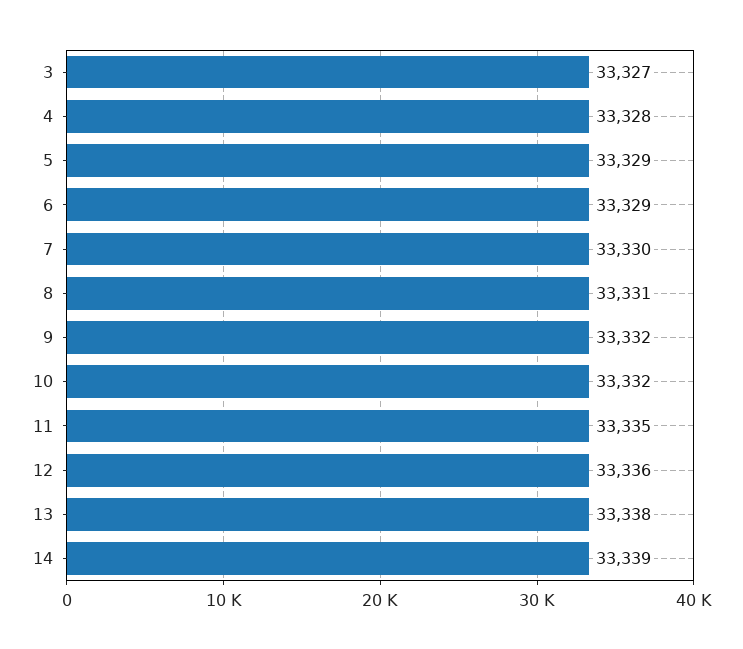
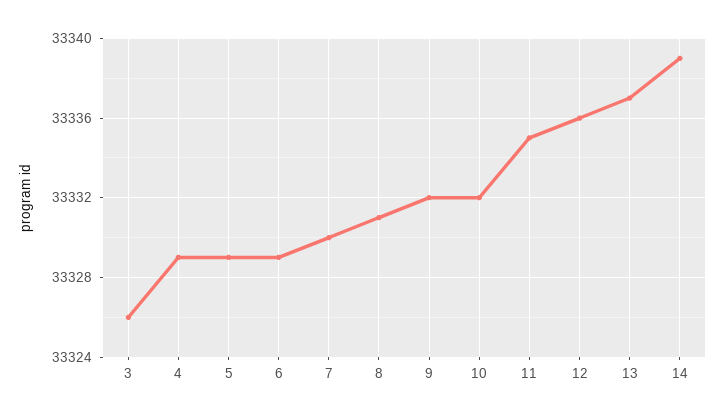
3: 33327 -> 33326
4: 33328 -> 33329
13: 33338 -> 33337

